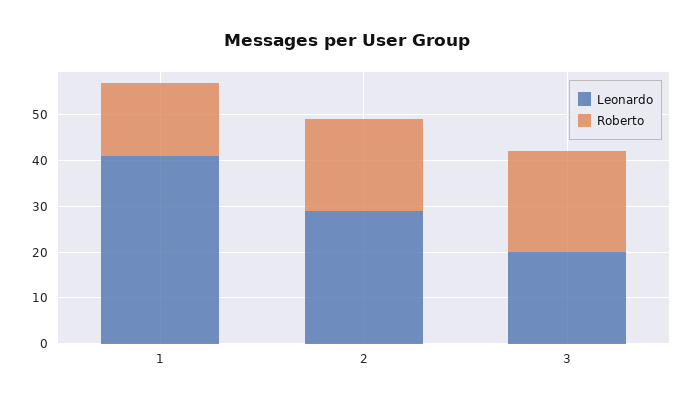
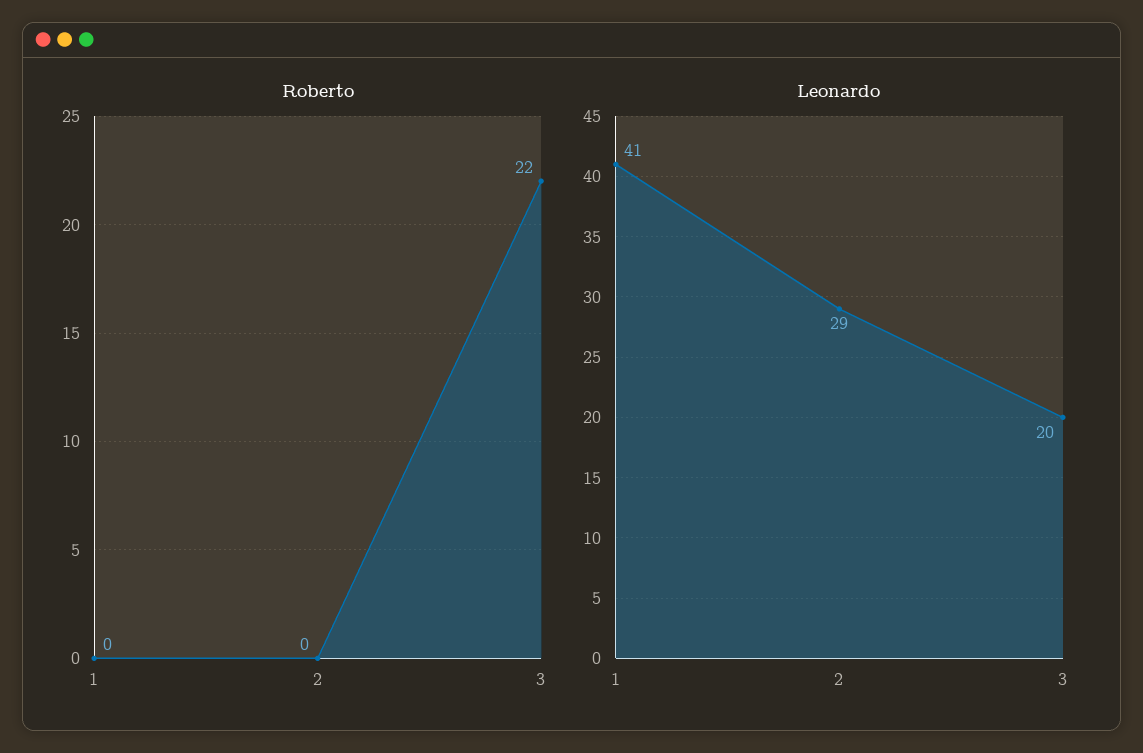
Roberto, 1: 15 -> 0
Roberto, 2: 20 -> 0

